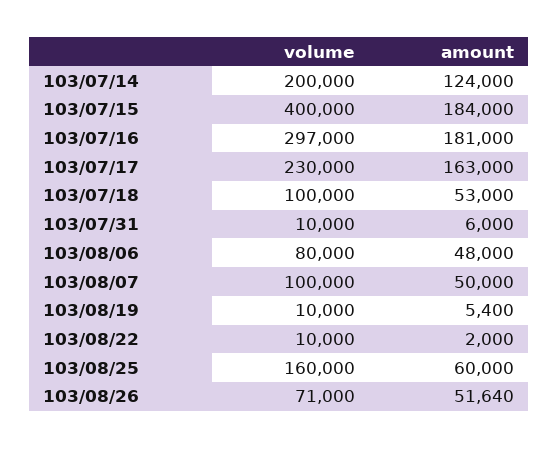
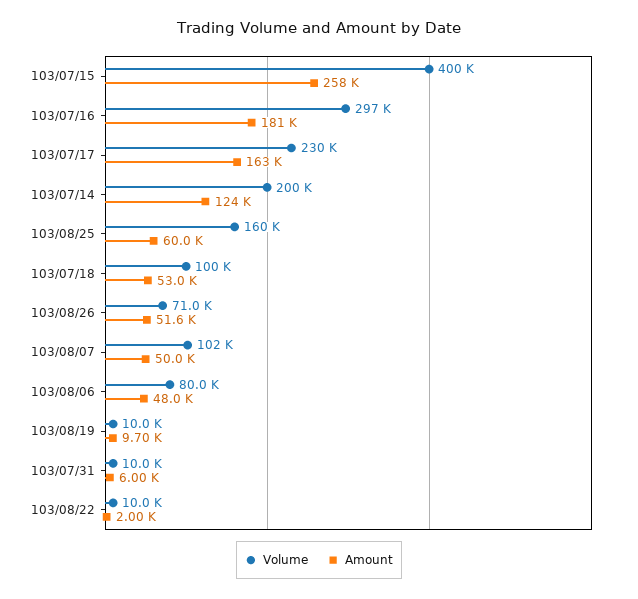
amount, 103/07/15: 184000 -> 258000
volume, 103/08/07: 100000 -> 102000
amount, 103/08/19: 5400 -> 9700

